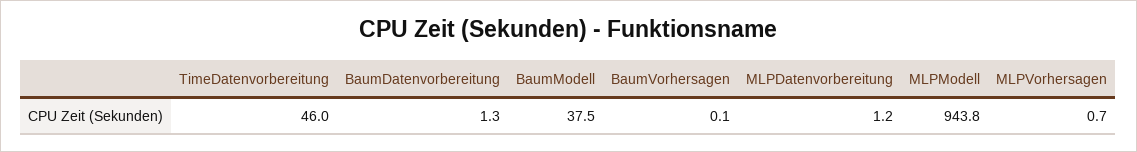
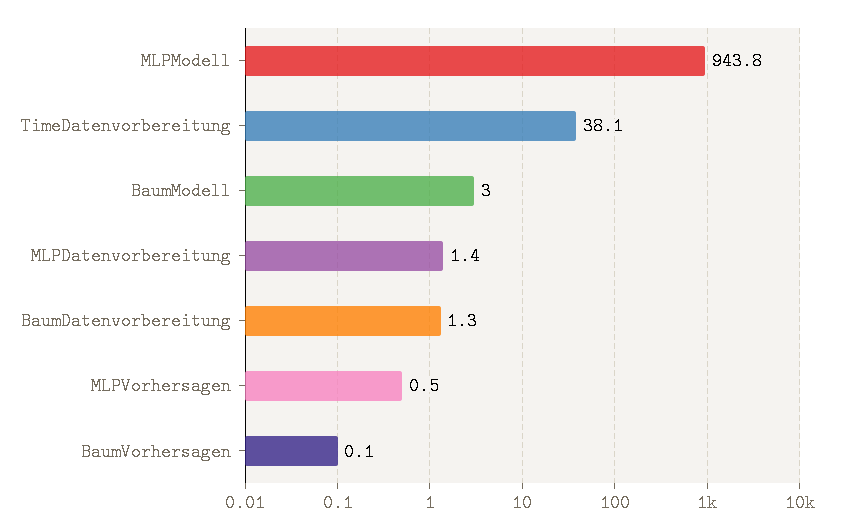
TimeDatenvorbereitung: 46 -> 38.1
BaumModell: 37.5 -> 3
MLPDatenvorbereitung: 1.2 -> 1.4
MLPVorhersagen: 0.7 -> 0.5

